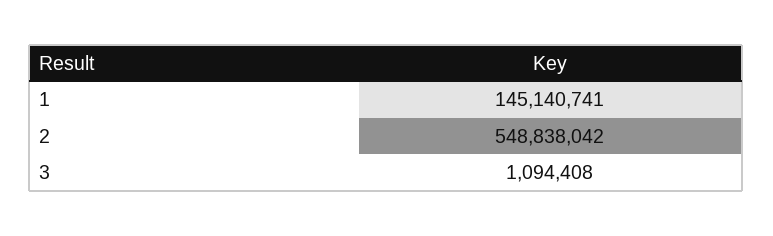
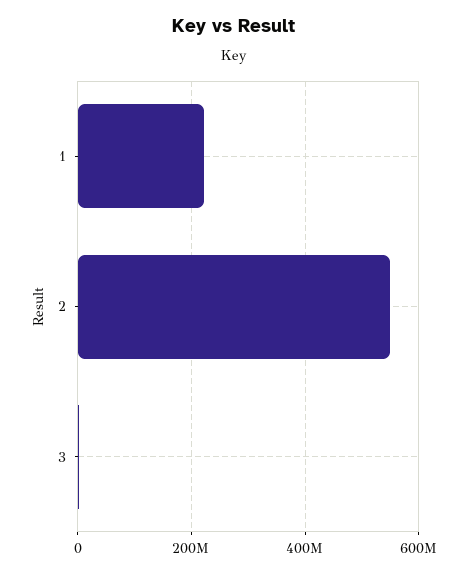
1: 145140741 -> 220000000

